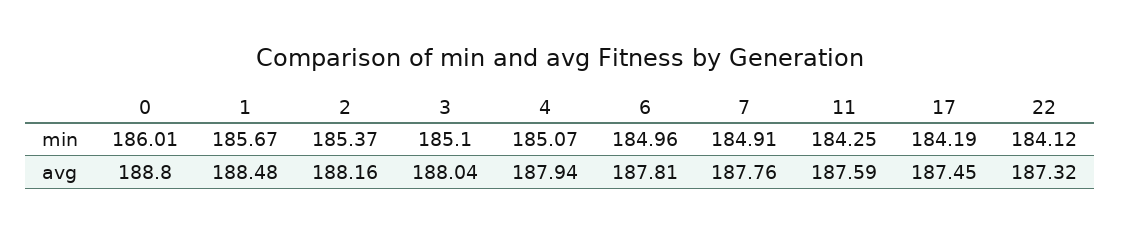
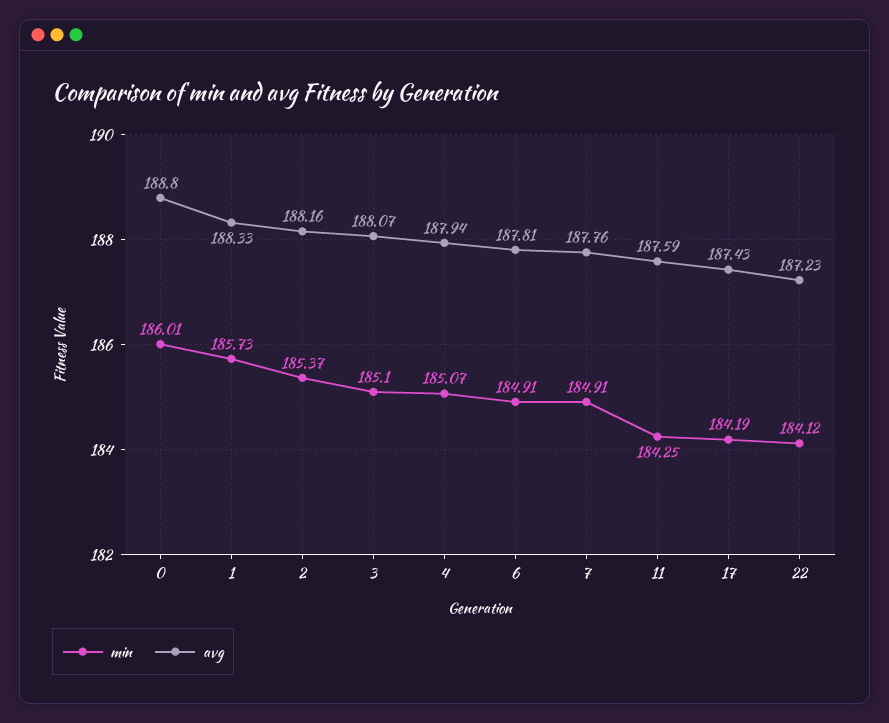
min, 1: 185.67 -> 185.73
min, 6: 184.96 -> 184.91
avg, 1: 188.48 -> 188.33
avg, 3: 188.04 -> 188.07
avg, 17: 187.45 -> 187.43
avg, 22: 187.32 -> 187.23

